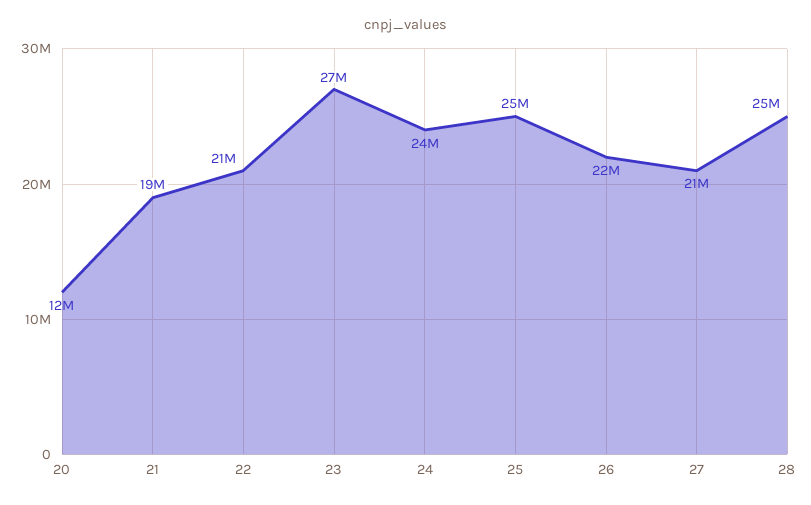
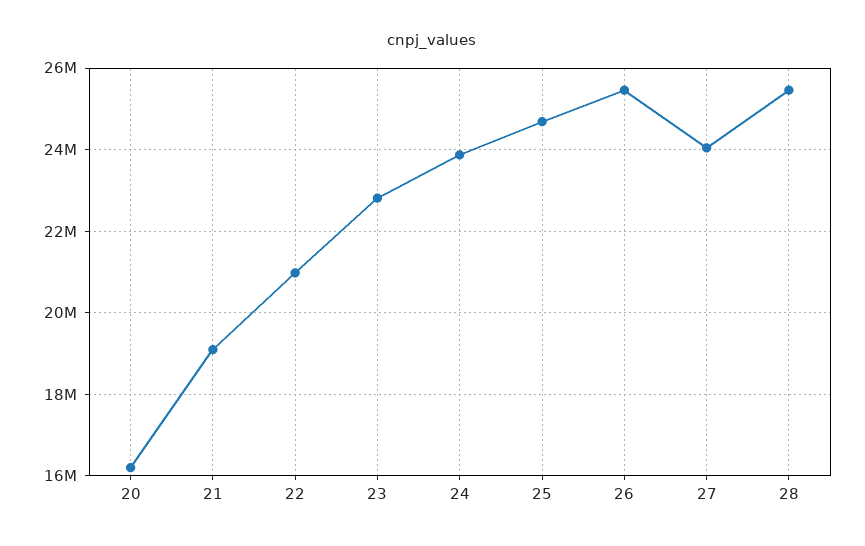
20: 12000000 -> 16200000
23: 27000000 -> 22800000
26: 22000000 -> 25400000
27: 21000000 -> 24000000

